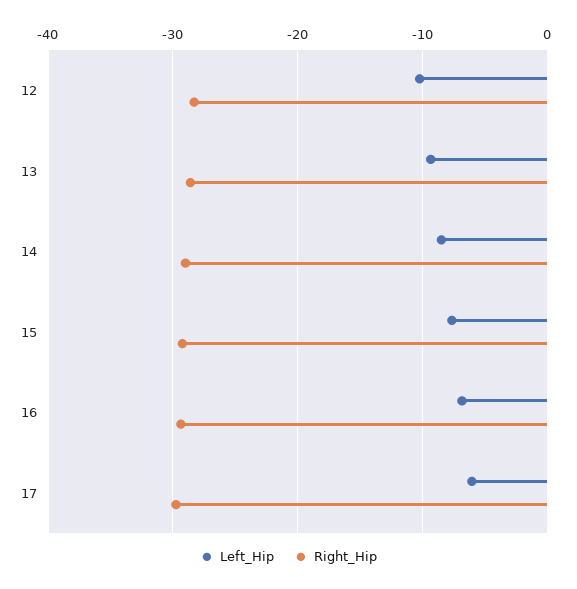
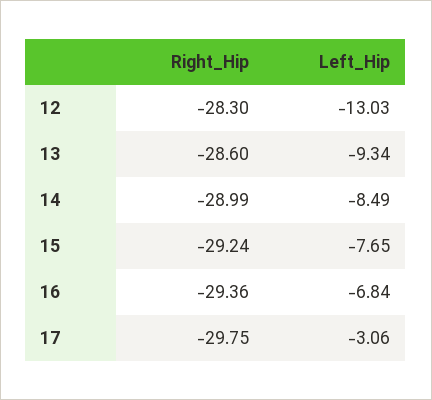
Left_Hip, 12: -10 -> -13.03
Left_Hip, 17: -6 -> -3.06

